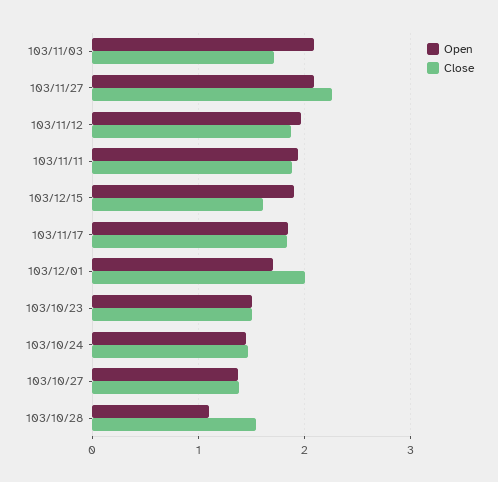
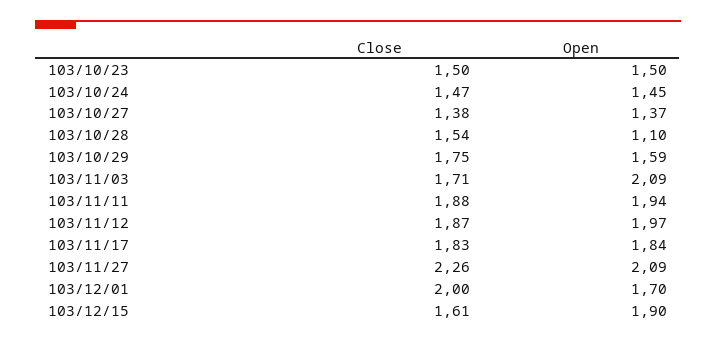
Close, 103/10/29: none -> 1.75
Open, 103/10/29: none -> 1.59

